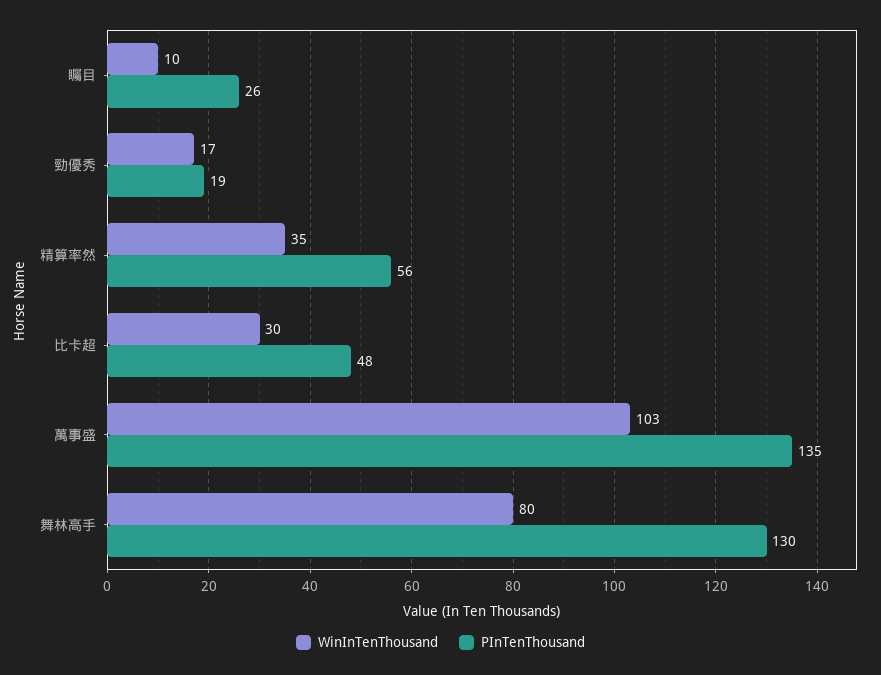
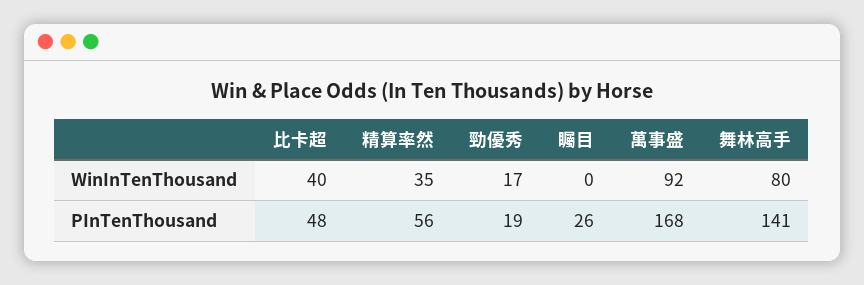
WinInTenThousand, 矚目: 10 -> 0
WinInTenThousand, 比卡超: 30 -> 40
WinInTenThousand, 萬事盛: 103 -> 92
PInTenThousand, 萬事盛: 135 -> 168
PInTenThousand, 舞林高手: 130 -> 141

